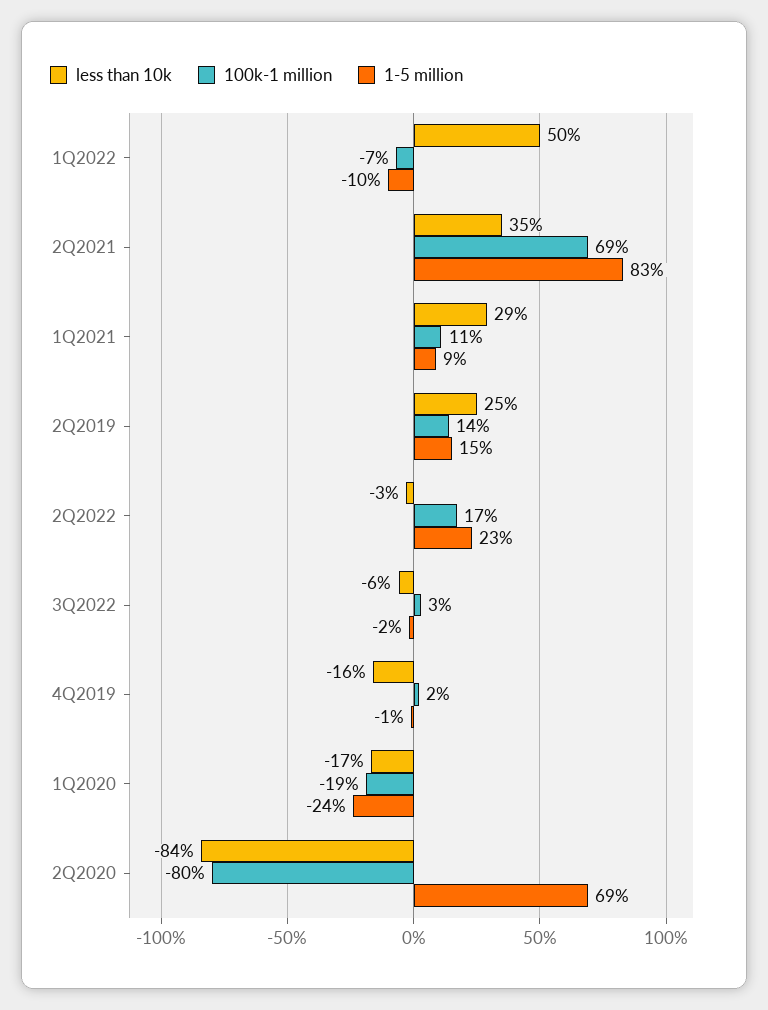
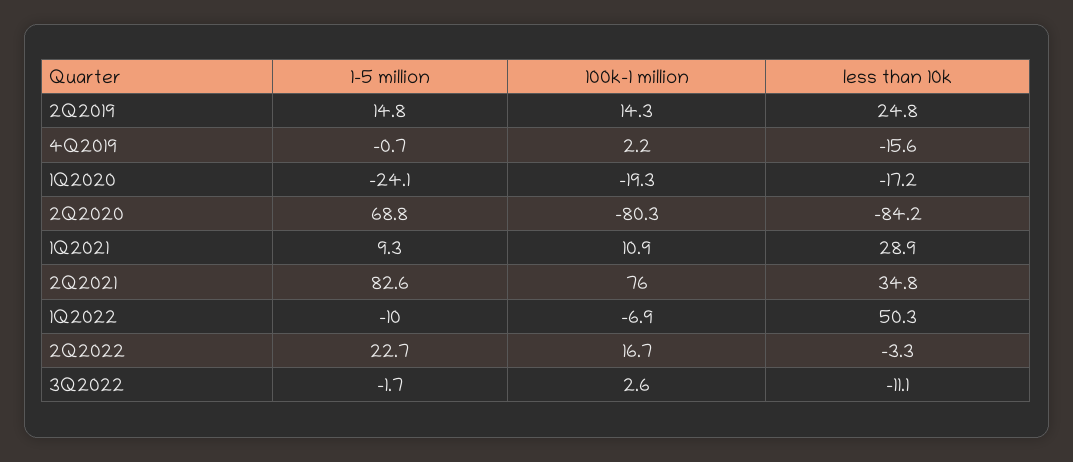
100k-1 million, 2Q2021: 69 -> 76
less than 10k, 3Q2022: -6 -> -11.1

